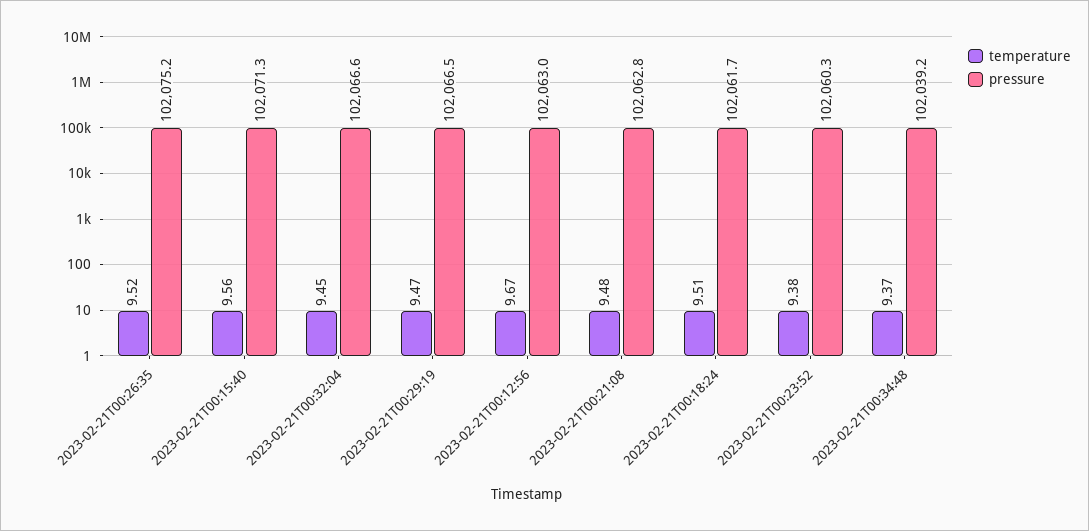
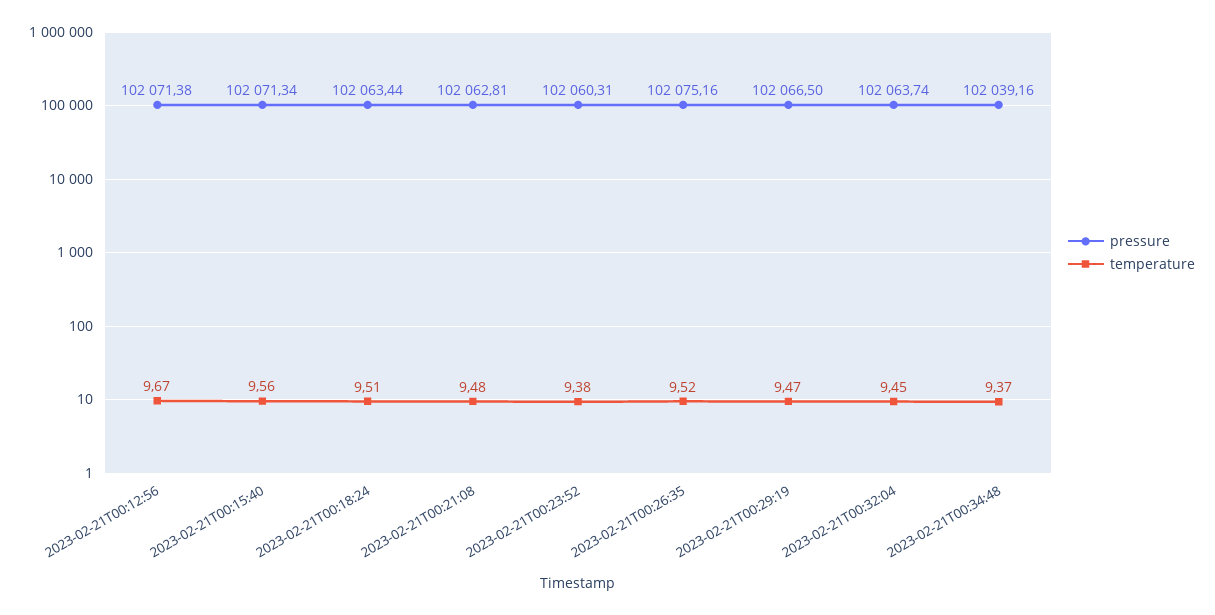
pressure, 2023-02-21T00:32:04: 102066.6 -> 102063.74
pressure, 2023-02-21T00:12:56: 102063 -> 102071.38
pressure, 2023-02-21T00:18:24: 102061.7 -> 102063.44

